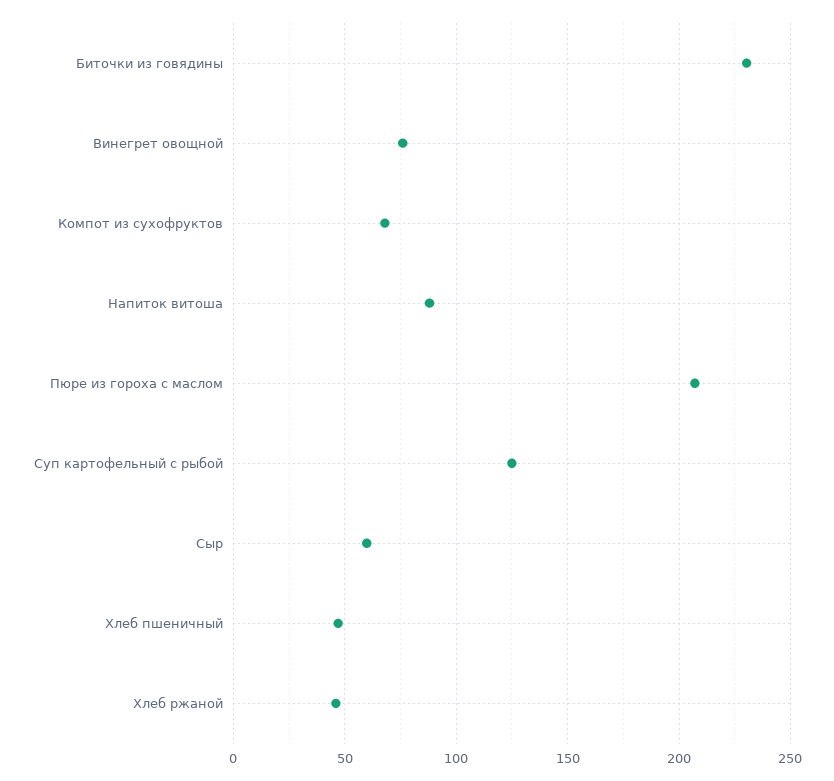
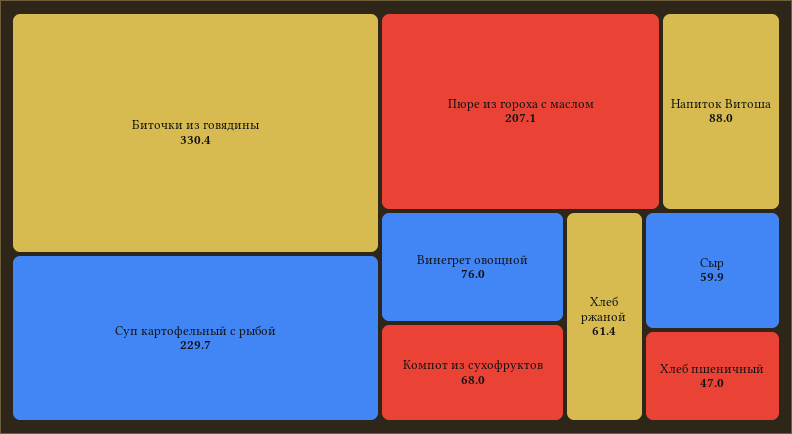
Биточки из говядины: 230 -> 330.4
Суп картофельный с рыбой: 125 -> 229.7
Хлеб ржаной: 45 -> 61.4

